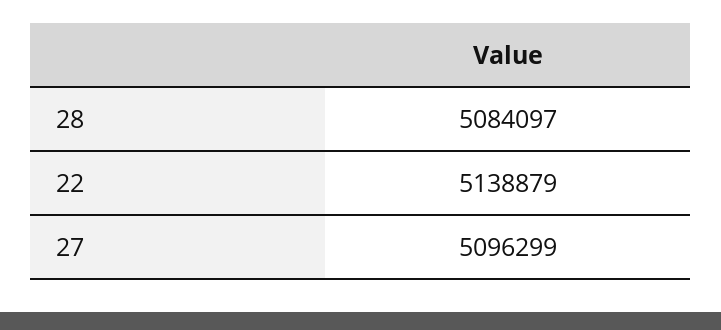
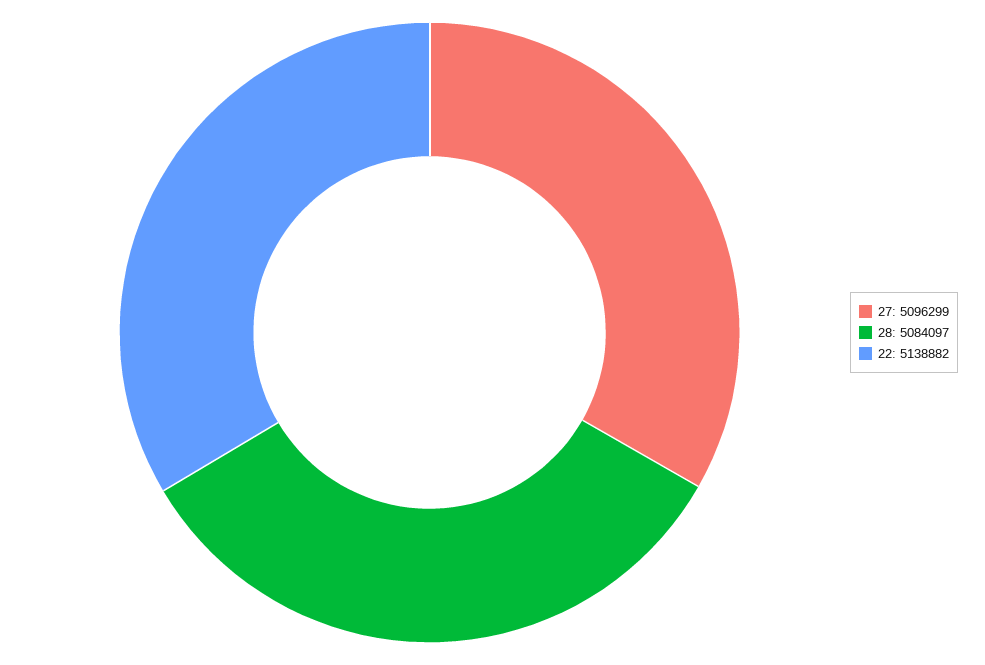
22: 5138879 -> 5138882

